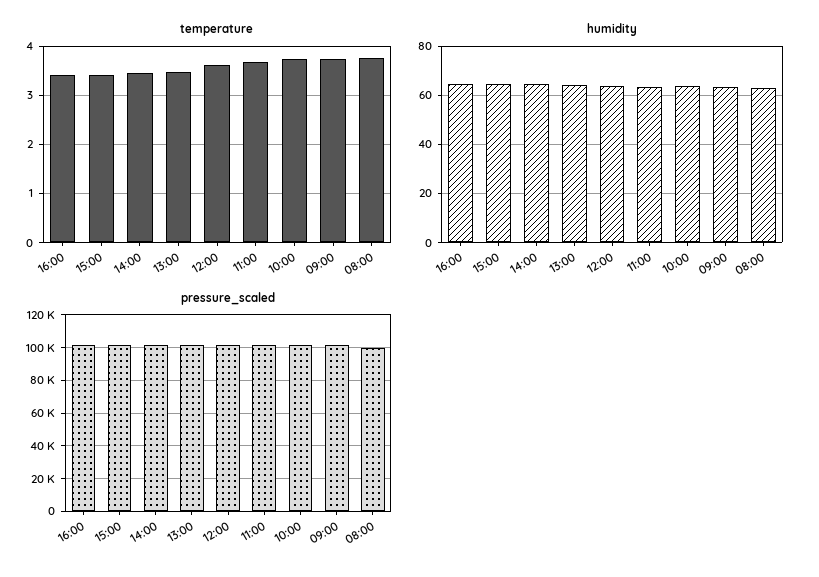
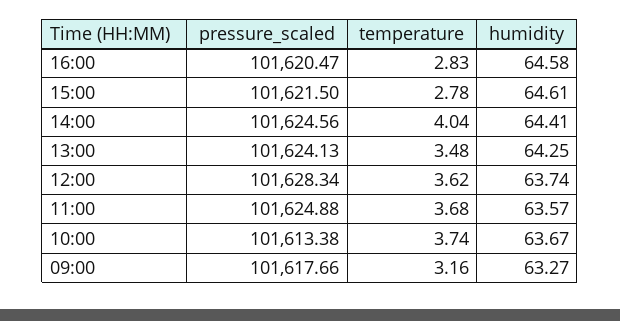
temperature, 16:00: 3.4 -> 2.83
temperature, 15:00: 3.4 -> 2.78
temperature, 14:00: 3.4 -> 4.04
temperature, 09:00: 3.8 -> 3.16
temperature, 08:00: 3.8 -> none
humidity, 08:00: 62.5 -> none
pressure_scaled, 08:00: 100000 -> none

